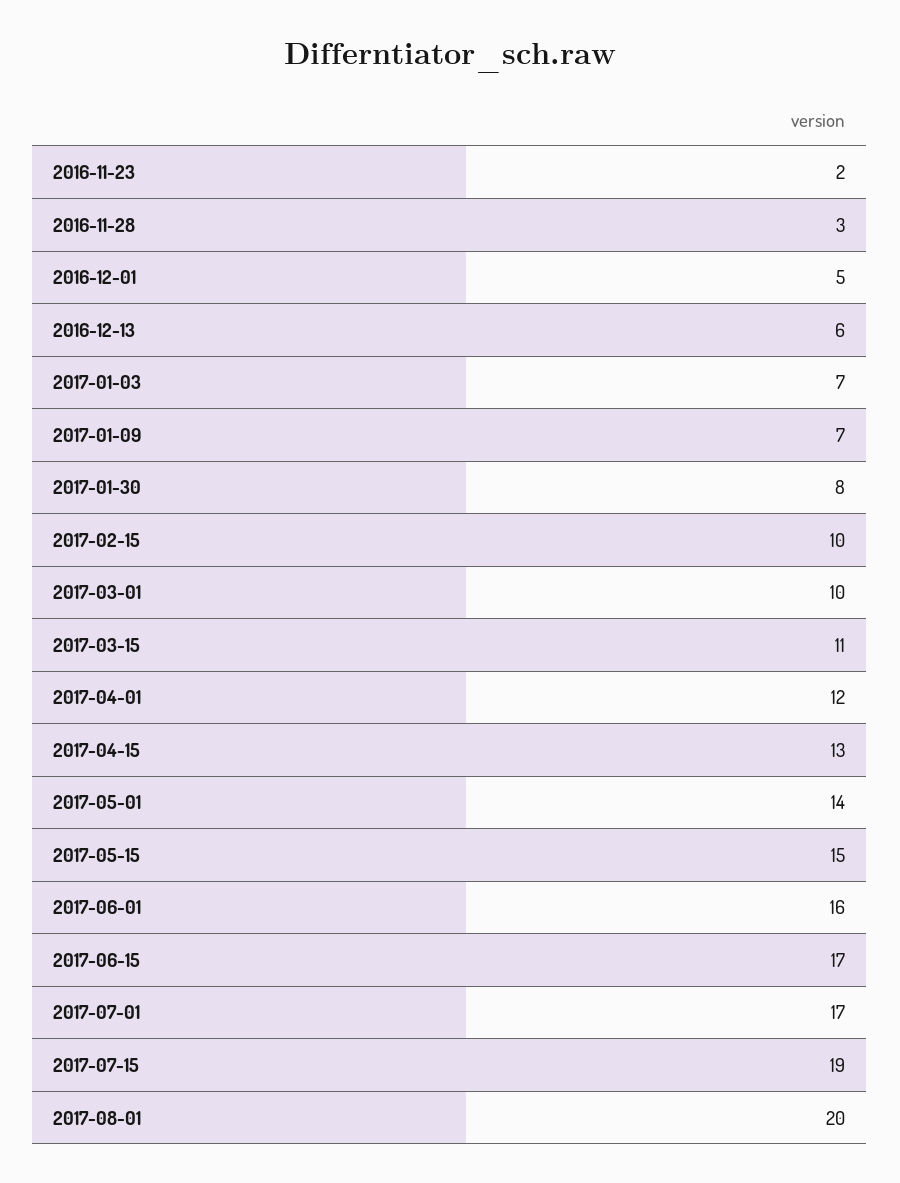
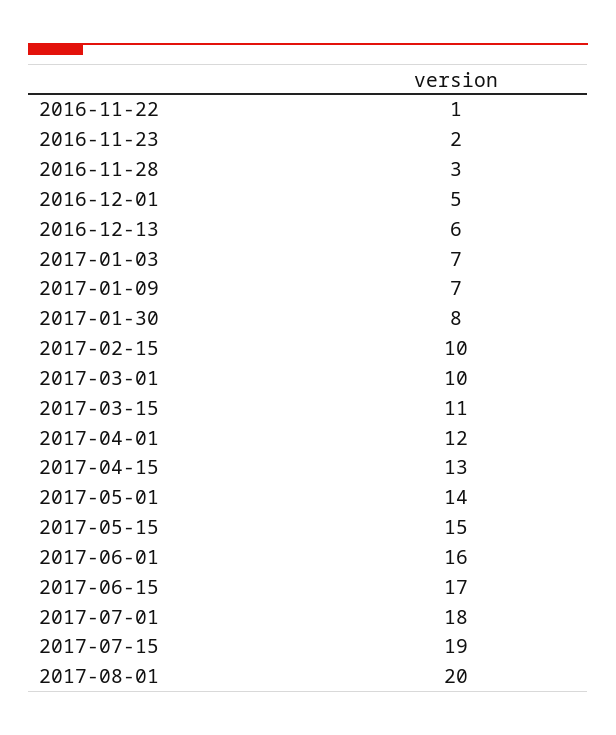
2017-07-01: 17 -> 18
2016-11-22: none -> 1

